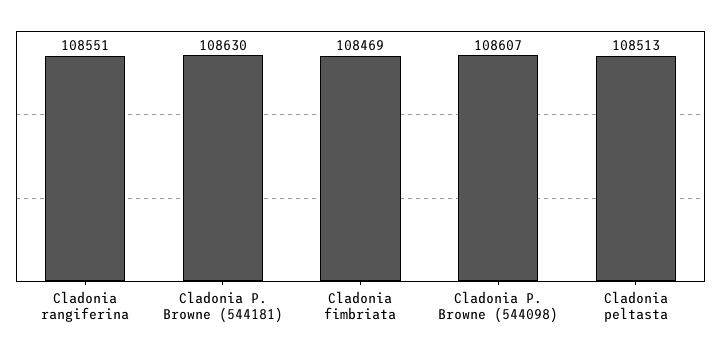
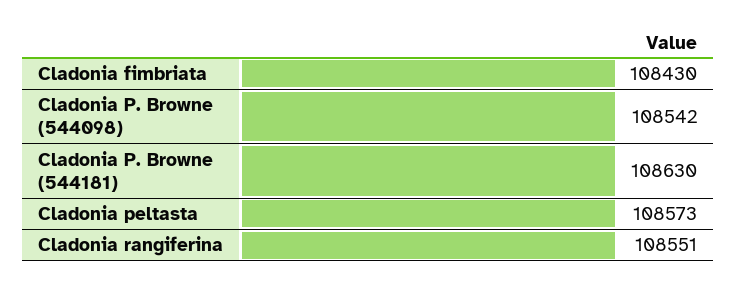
Cladonia fimbriata: 108469 -> 108430
Cladonia P. Browne (544098): 108607 -> 108542
Cladonia peltasta: 108513 -> 108573

